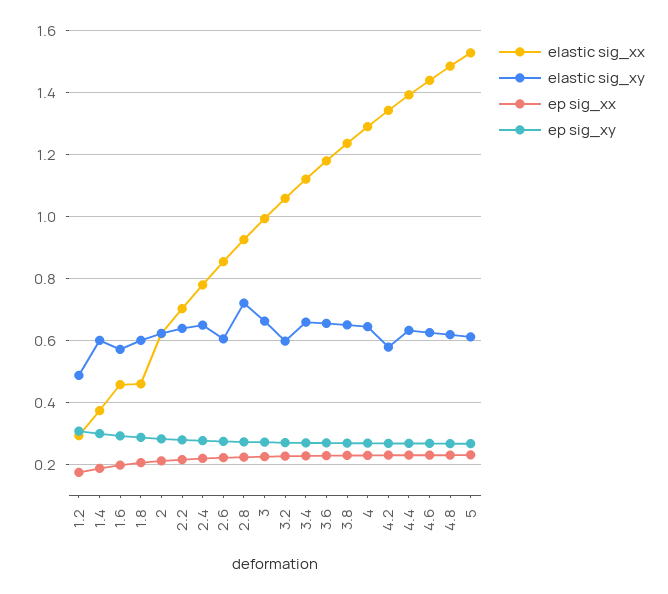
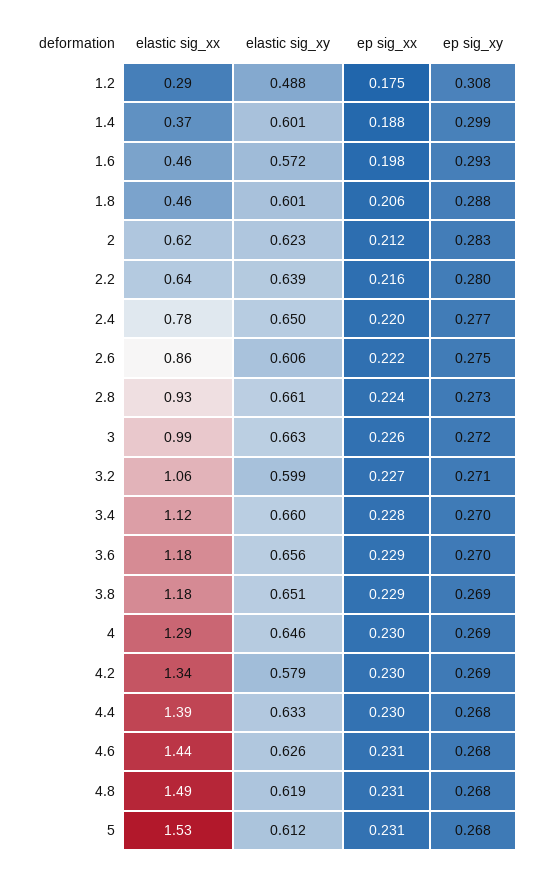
elastic sig_xx, 2.2: 0.7 -> 0.64
elastic sig_xy, 2.8: 0.72 -> 0.661
elastic sig_xx, 3.8: 1.24 -> 1.18

